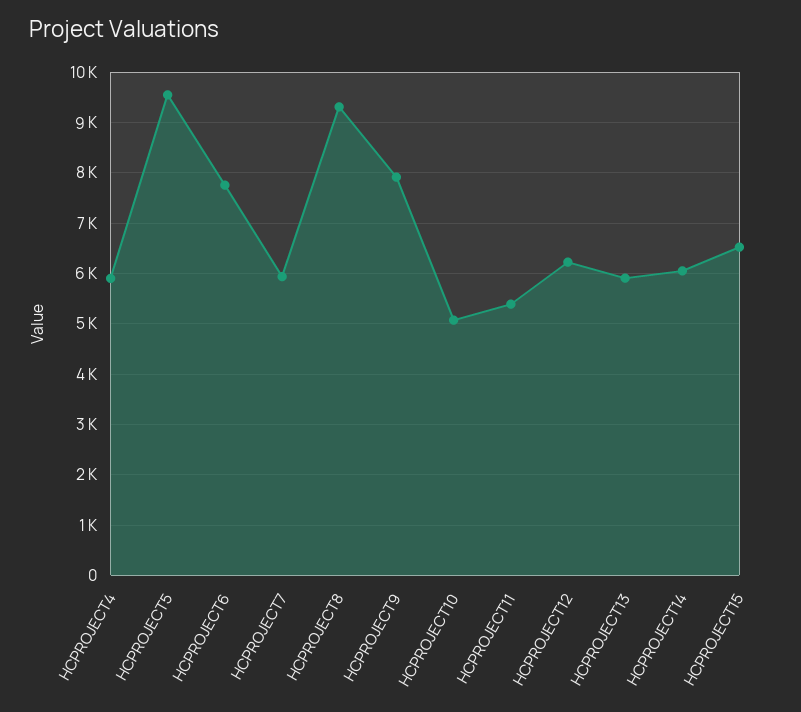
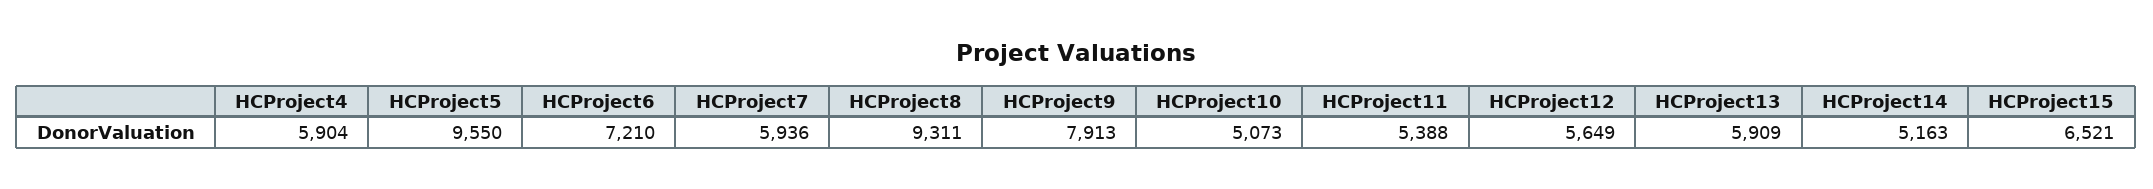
HCPROJECT6: 7800 -> 7210
HCPROJECT12: 6200 -> 5649
HCPROJECT14: 6000 -> 5163

